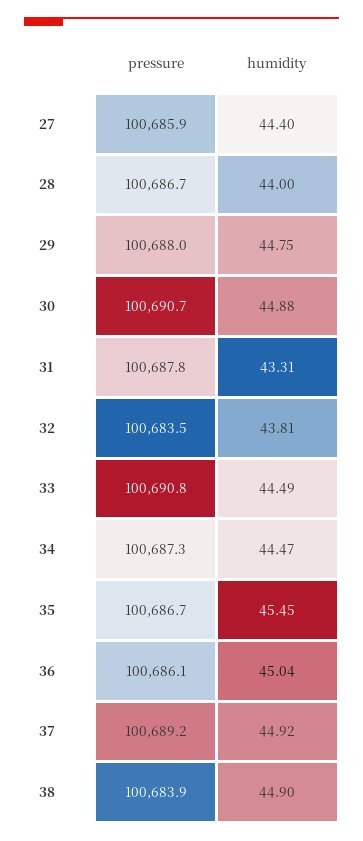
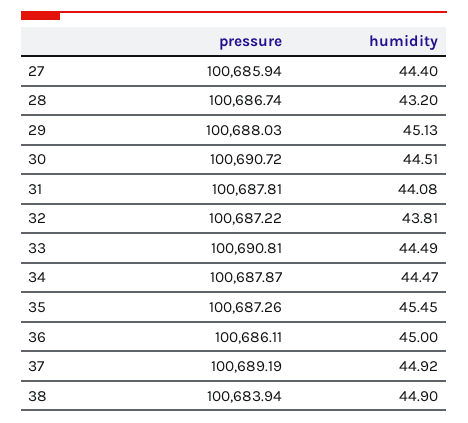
humidity, 28: 44 -> 43.2
humidity, 29: 44.75 -> 45.13
humidity, 30: 44.88 -> 44.51
humidity, 31: 43.31 -> 44.08
pressure, 32: 100683.5 -> 100687.22
pressure, 34: 100687.3 -> 100687.87
pressure, 35: 100686.7 -> 100687.26
humidity, 36: 45.04 -> 45

